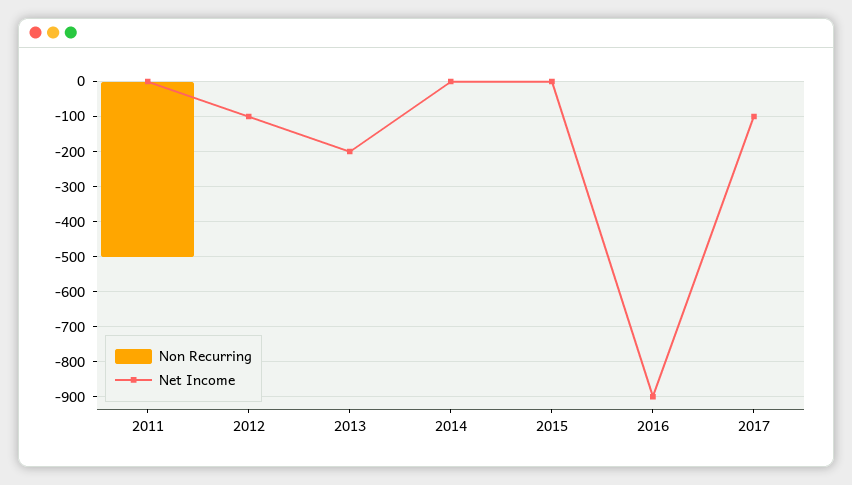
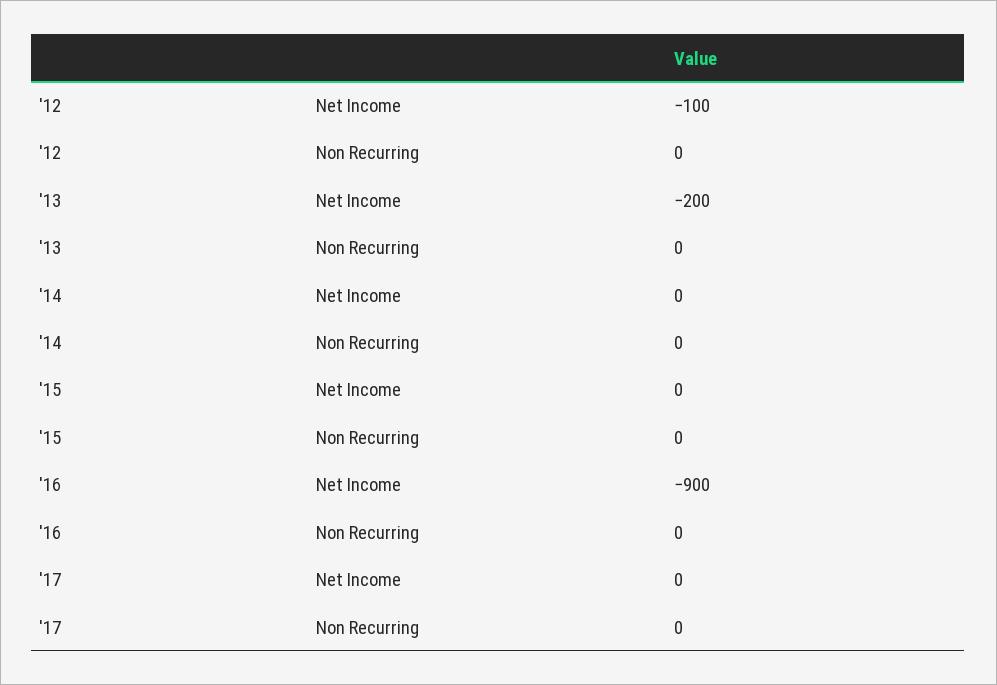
Non Recurring, 2011: -500 -> none
Net Income, 2011: 0 -> none
Net Income, 2017: -100 -> 0

